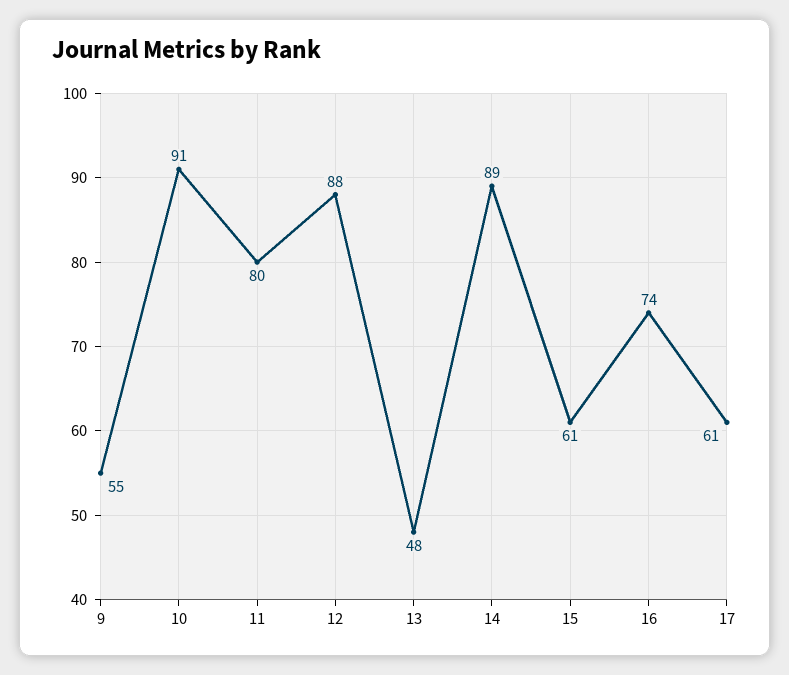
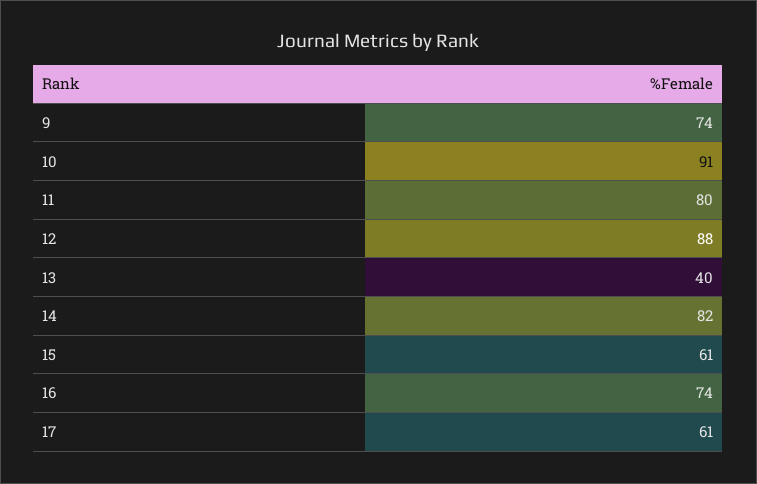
9: 55 -> 74
13: 48 -> 40
14: 89 -> 82

